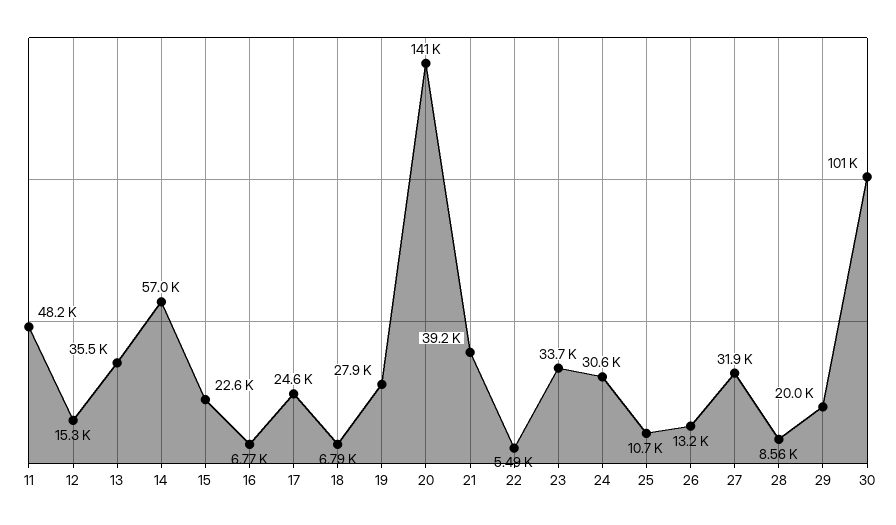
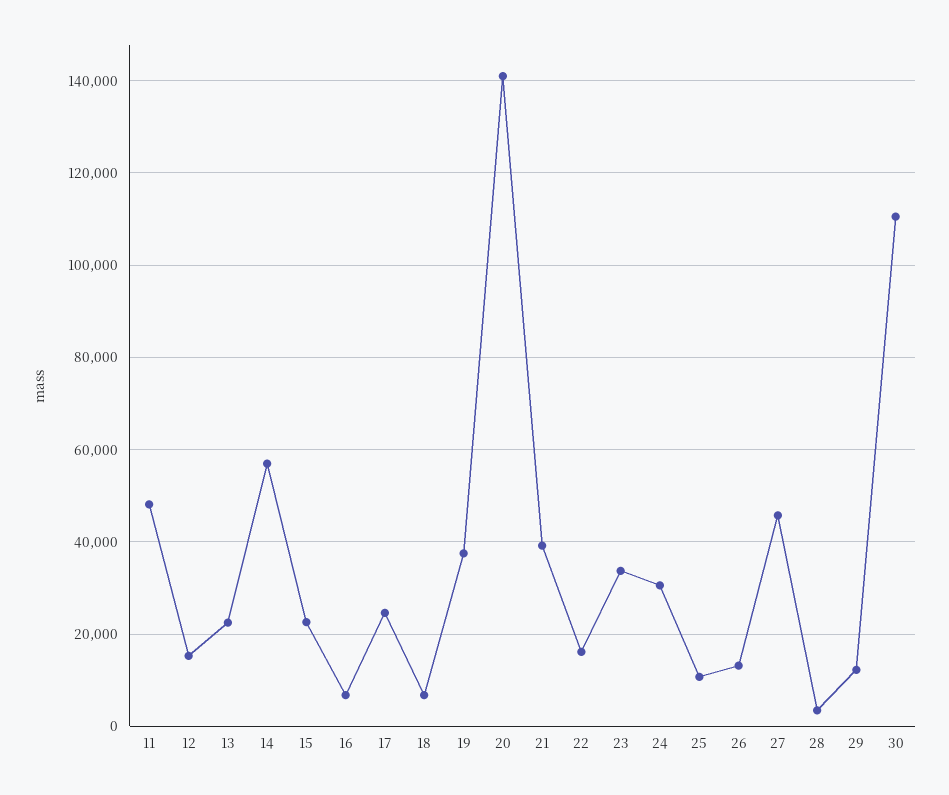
13: 35500 -> 22000
19: 27900 -> 38000
22: 5490 -> 16000
27: 31900 -> 46000
28: 8560 -> 4000
29: 20000 -> 12000
30: 101000 -> 110000

